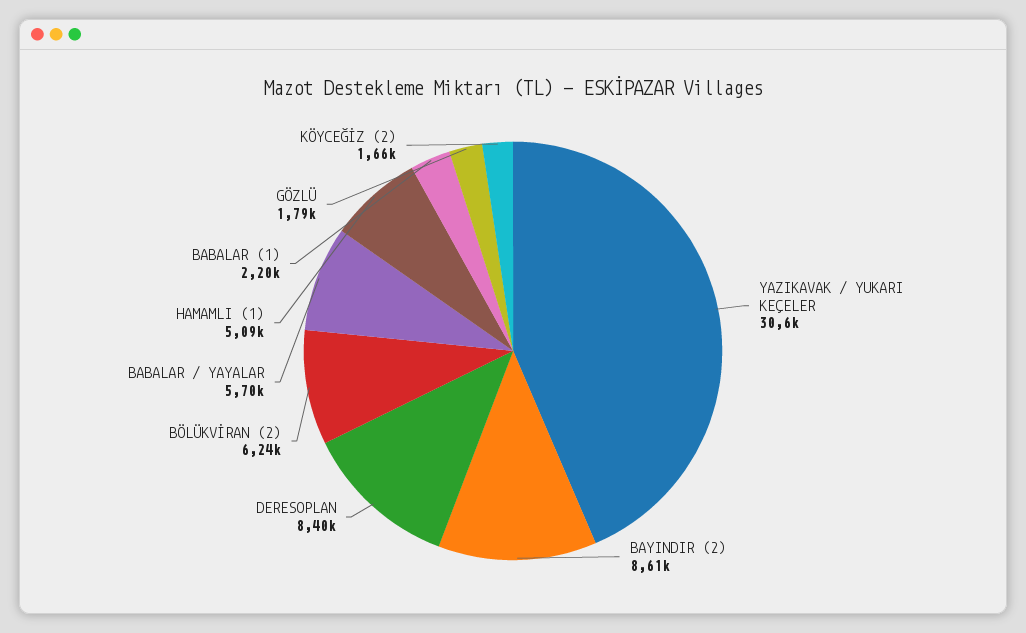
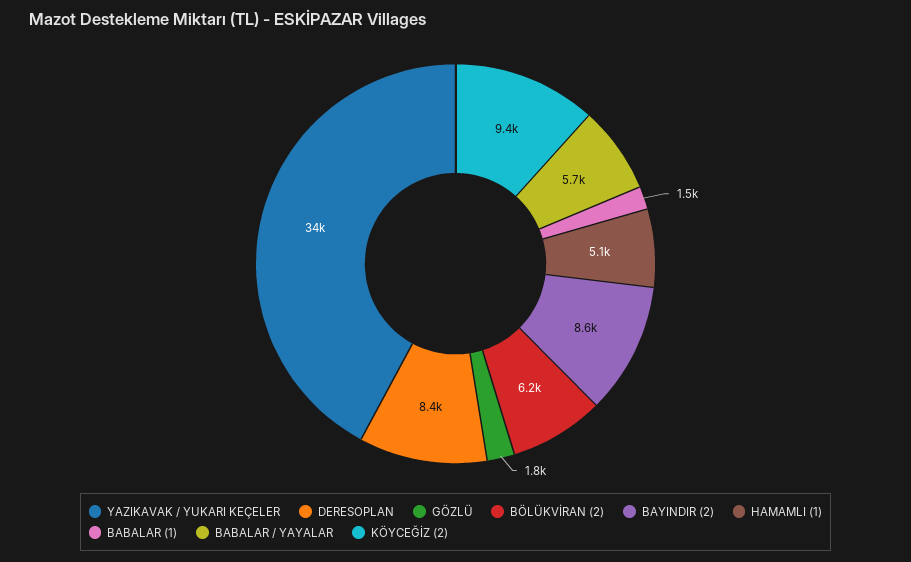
YAZIKAVAK / YUKARI KEÇELER: 30600 -> 34000
BABALAR (1): 2200 -> 1500
KÖYCEĞİZ (2): 1660 -> 9400

